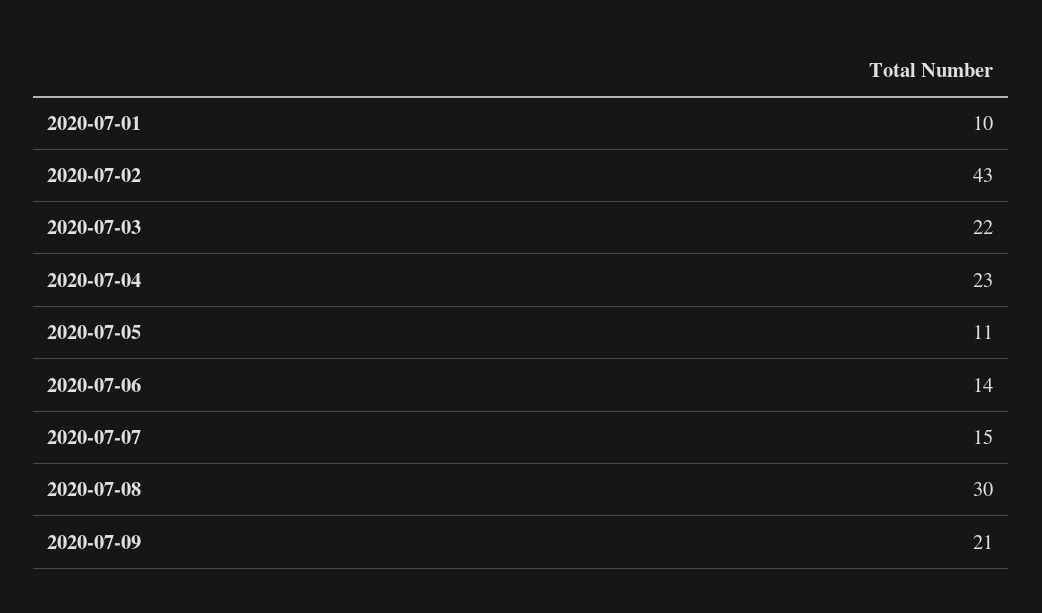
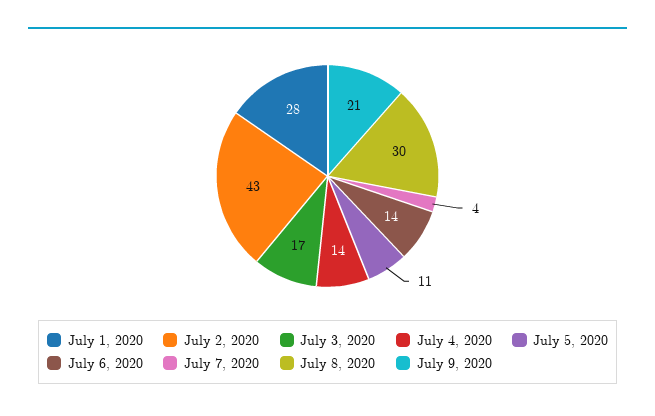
2020-07-01: 10 -> 28
2020-07-03: 22 -> 17
2020-07-04: 23 -> 14
2020-07-07: 15 -> 4

